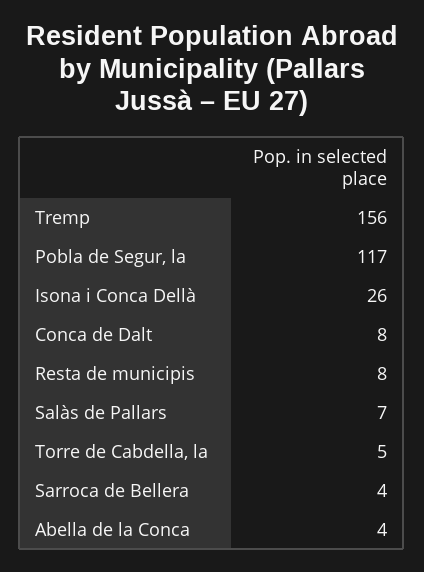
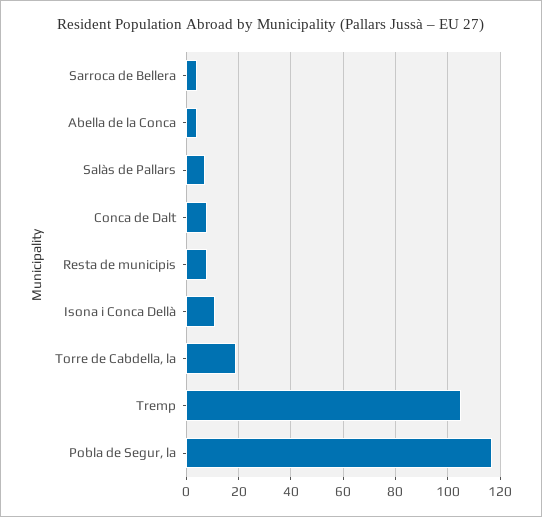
Tremp: 156 -> 105
Isona i Conca Dellà: 26 -> 10
Torre de Cabdella, la: 5 -> 20

